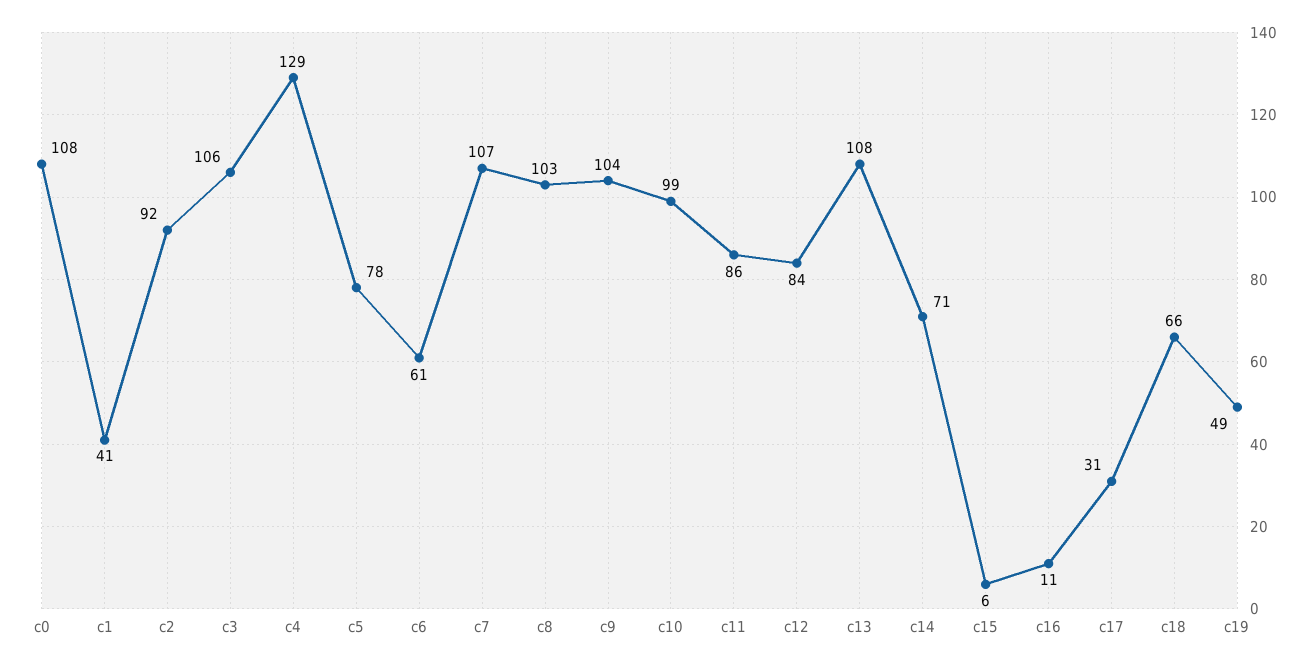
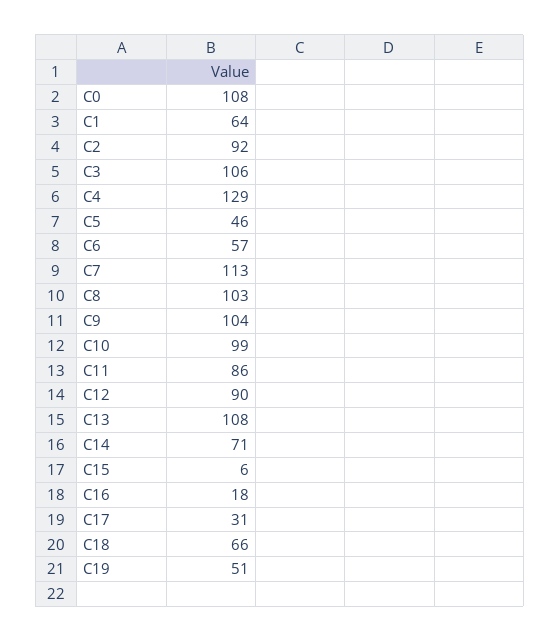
c1: 41 -> 64
c5: 78 -> 46
c6: 61 -> 57
c7: 107 -> 113
c12: 84 -> 90
c16: 11 -> 18
c19: 49 -> 51

